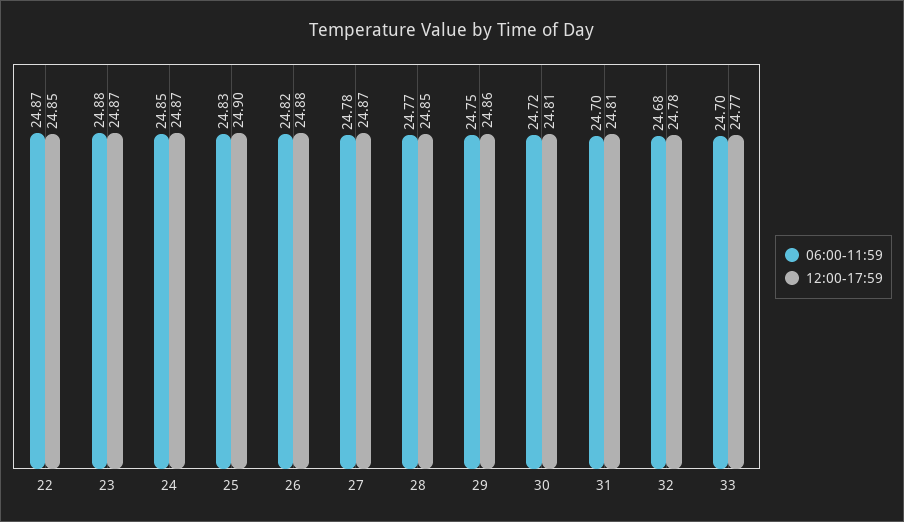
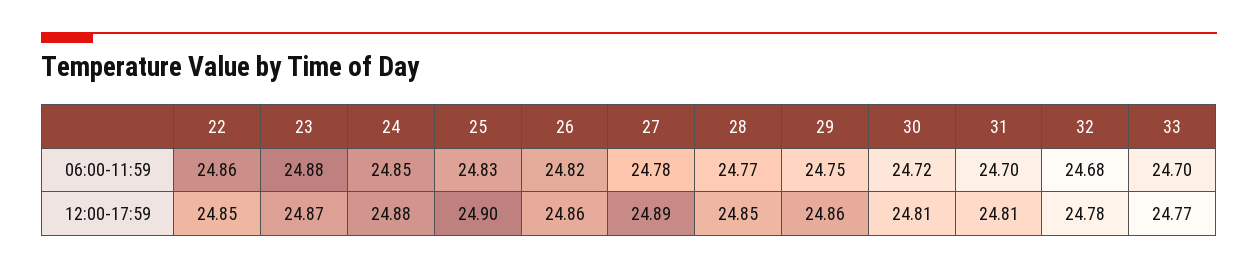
06:00-11:59, 22: 24.87 -> 24.86
12:00-17:59, 24: 24.87 -> 24.88
12:00-17:59, 26: 24.88 -> 24.86
12:00-17:59, 27: 24.87 -> 24.89

